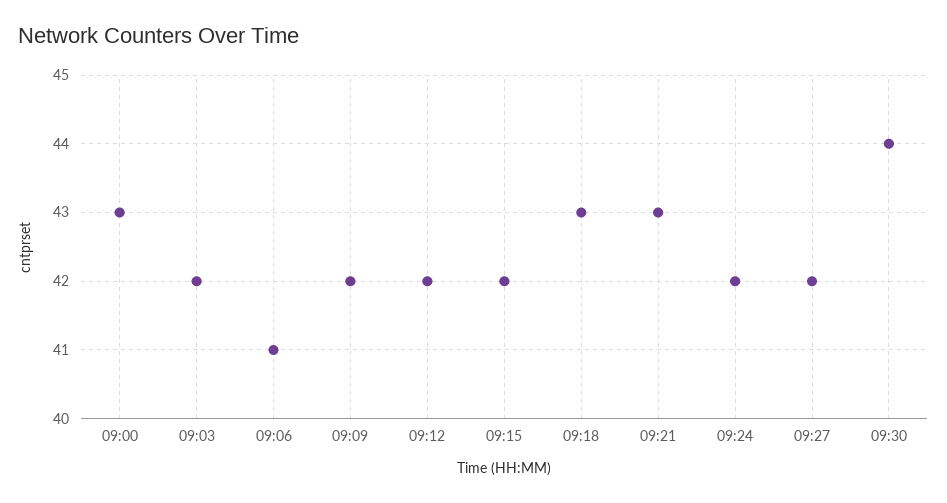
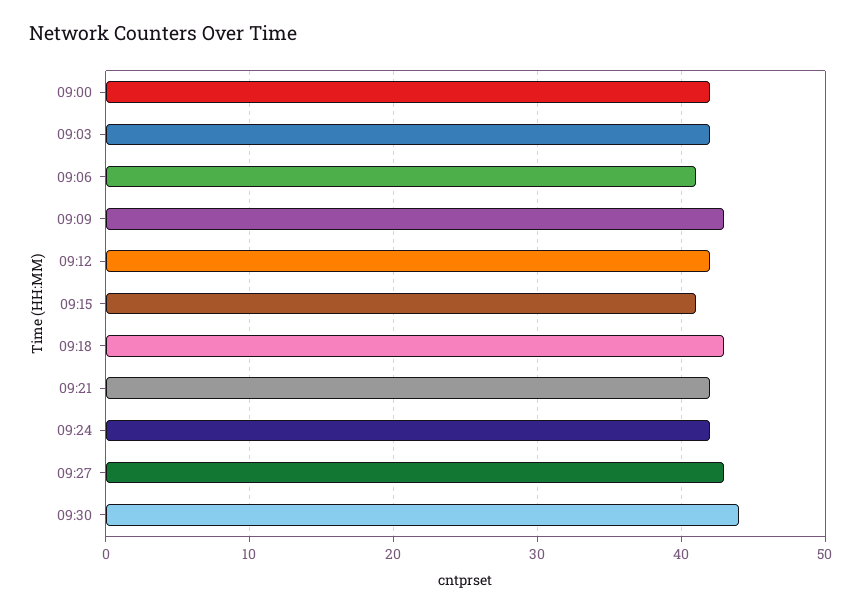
09:00: 43 -> 42
09:09: 42 -> 43
09:15: 42 -> 41
09:21: 43 -> 42
09:27: 42 -> 43

